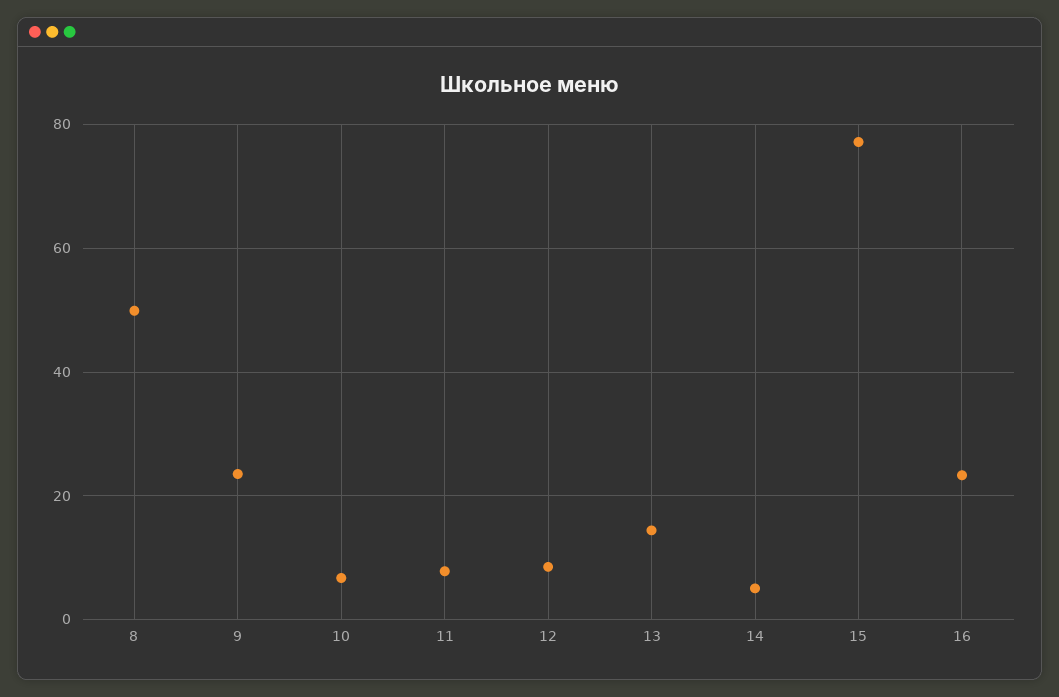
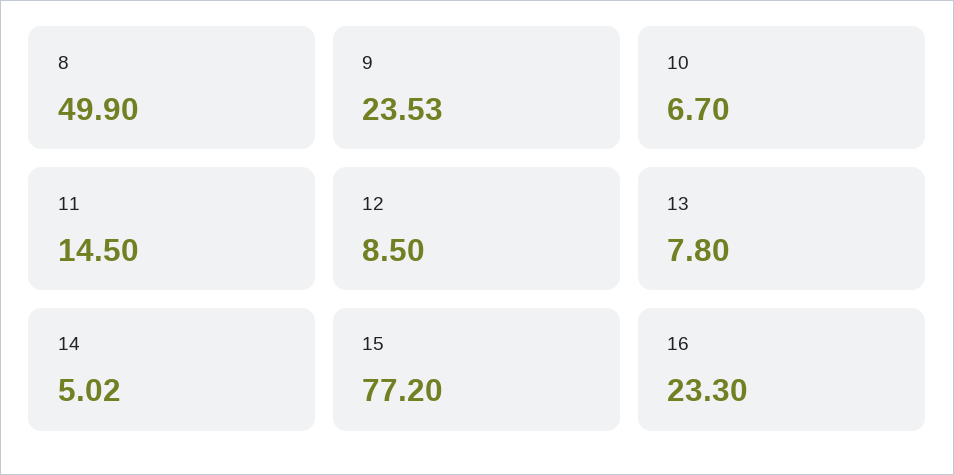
11: 8 -> 14.5
13: 14 -> 7.8

